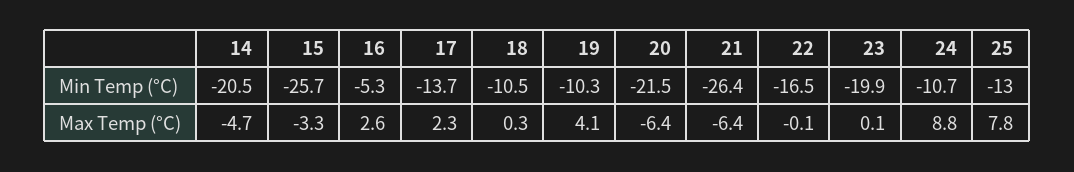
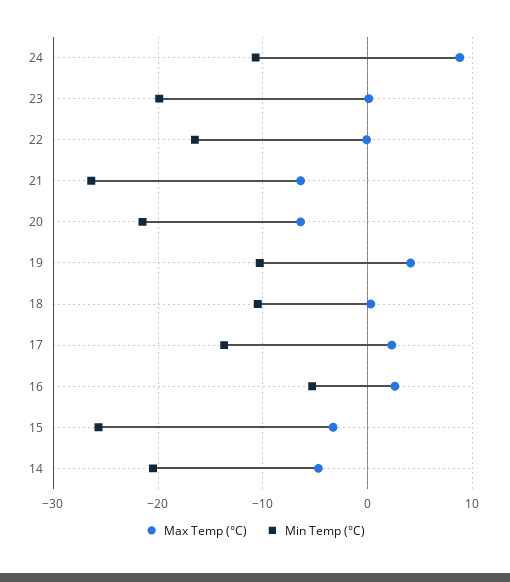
Min Temp (°C), 25: -13 -> none
Max Temp (°C), 25: 7.8 -> none

